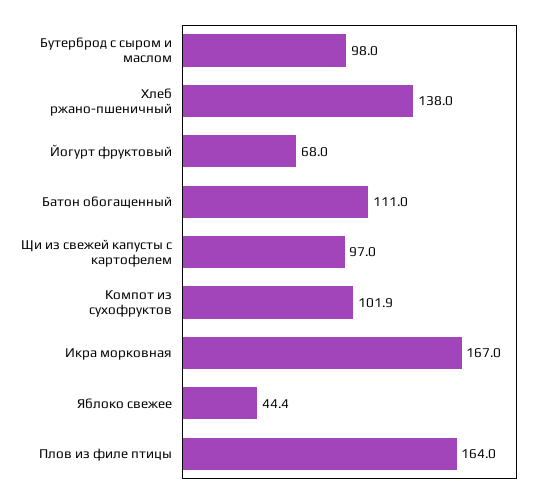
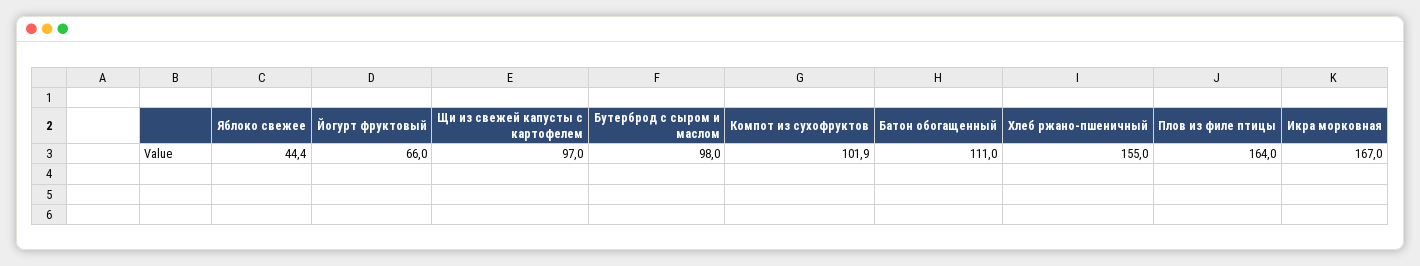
Хлеб ржано-пшеничный: 138 -> 155
Йогурт фруктовый: 68 -> 66

